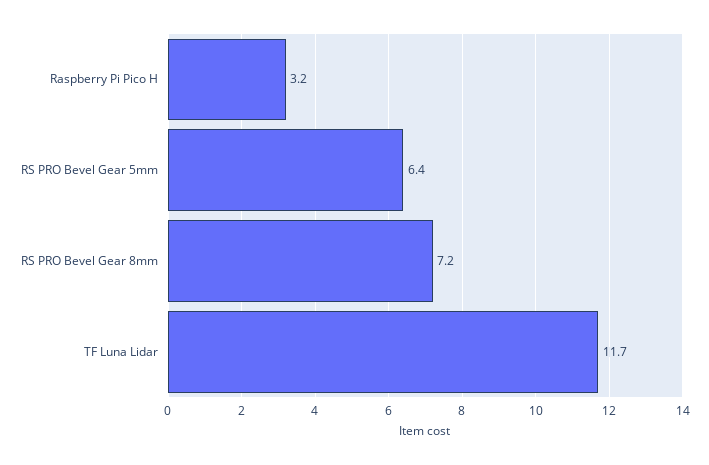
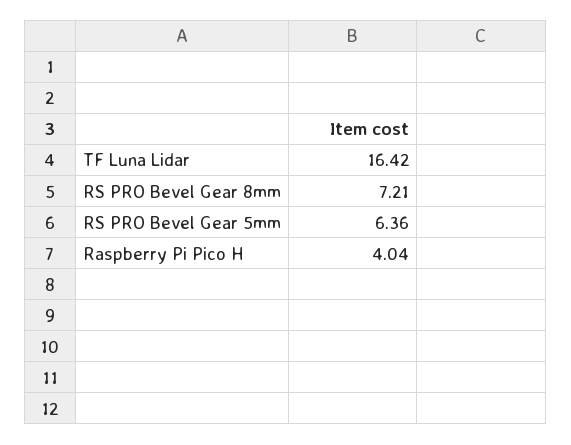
Raspberry Pi Pico H: 3.2 -> 4.04
TF Luna Lidar: 11.7 -> 16.42

